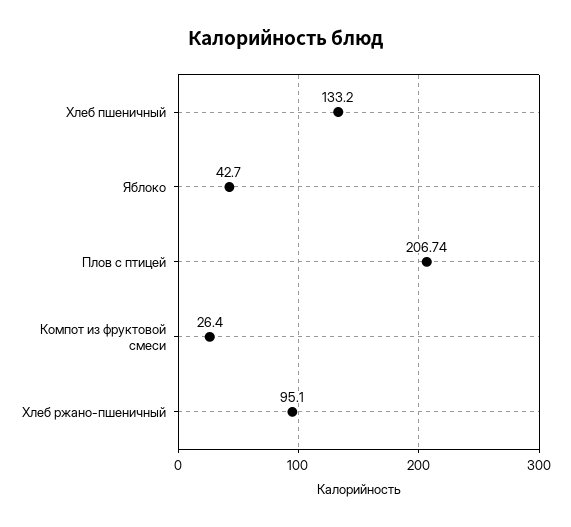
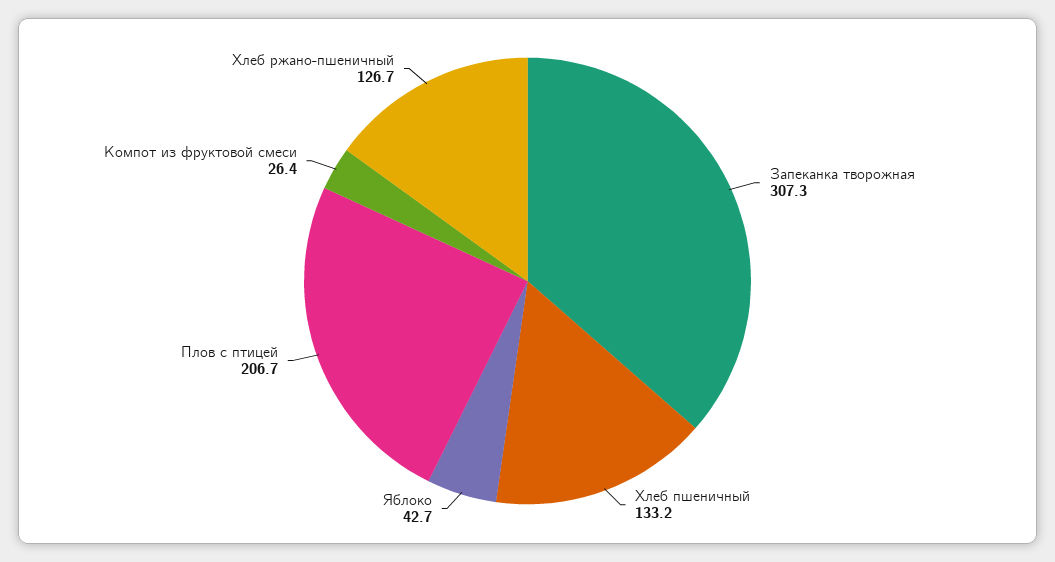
Хлеб ржано-пшеничный: 95.1 -> 126.7
Запеканка творожная: none -> 307.3

